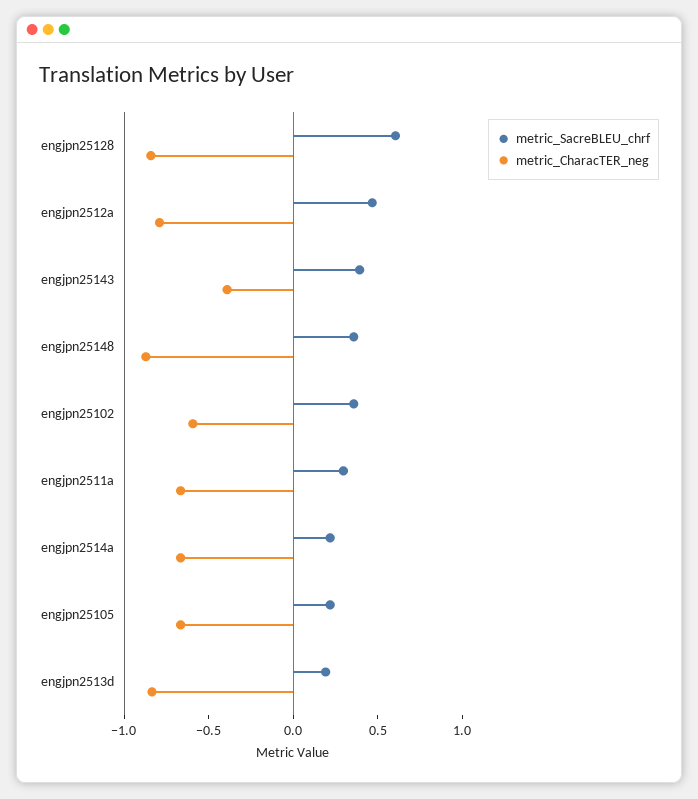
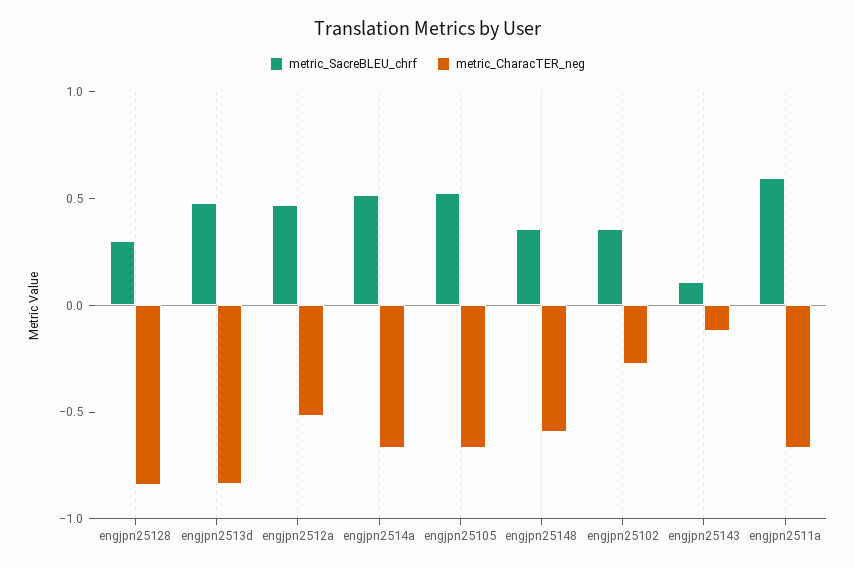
metric_SacreBLEU_chrf, engjpn25128: 0.6 -> 0.3
metric_CharacTER_neg, engjpn2512a: -0.8 -> -0.5
metric_SacreBLEU_chrf, engjpn25143: 0.4 -> 0.1
metric_CharacTER_neg, engjpn25143: -0.4 -> -0.1
metric_CharacTER_neg, engjpn25148: -0.9 -> -0.6
metric_CharacTER_neg, engjpn25102: -0.6 -> -0.3
metric_SacreBLEU_chrf, engjpn2511a: 0.3 -> 0.6
metric_SacreBLEU_chrf, engjpn2514a: 0.2 -> 0.5
metric_SacreBLEU_chrf, engjpn25105: 0.2 -> 0.5
metric_SacreBLEU_chrf, engjpn2513d: 0.2 -> 0.5

